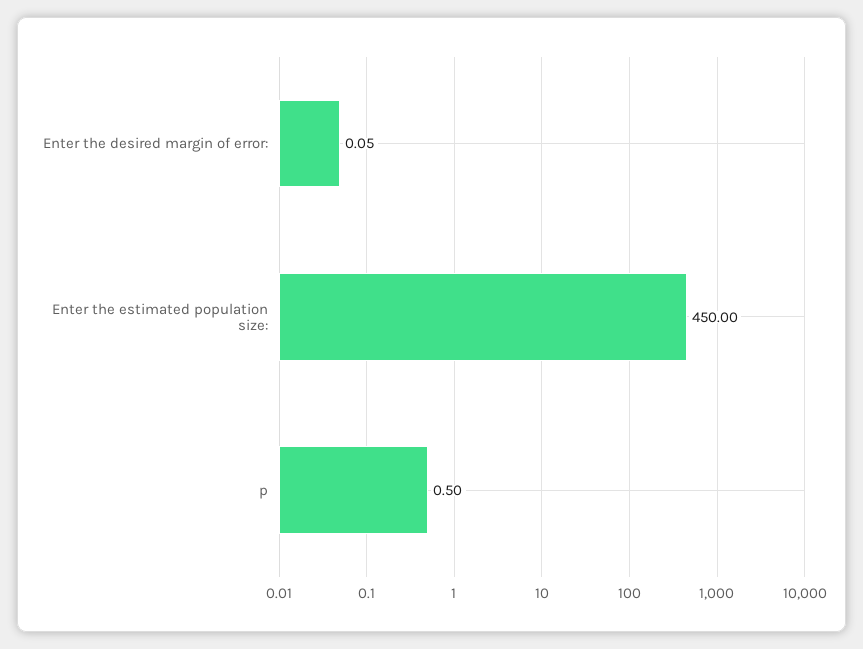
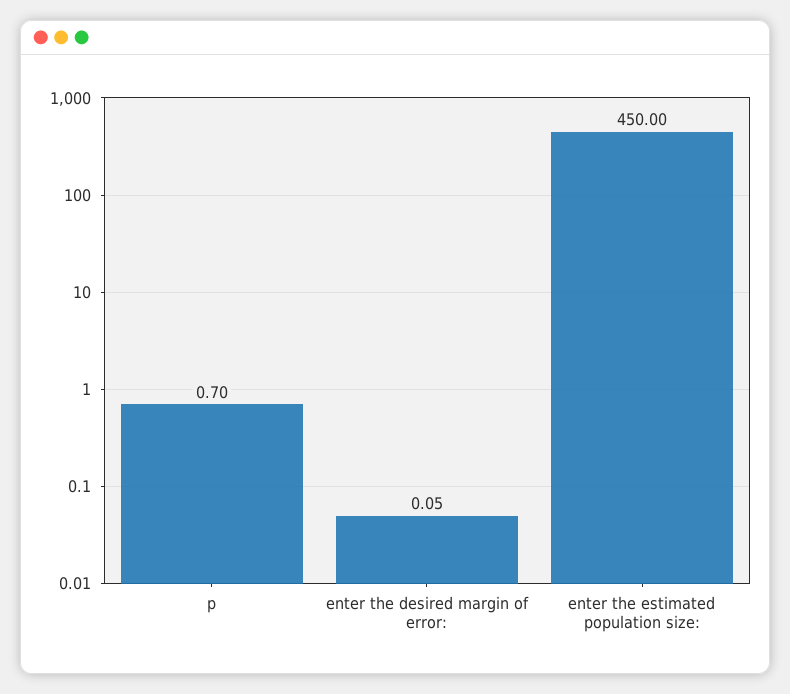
p: 0.5 -> 0.7

